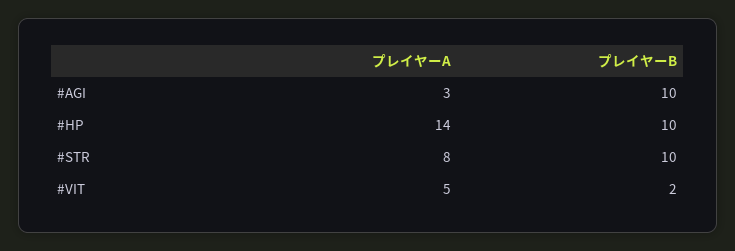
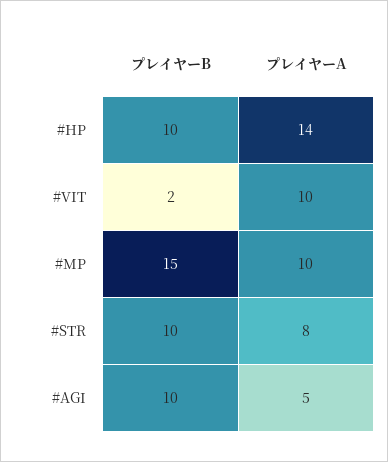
プレイヤーA, #AGI: 3 -> 5
プレイヤーA, #VIT: 5 -> 10
プレイヤーB, #MP: none -> 15
プレイヤーA, #MP: none -> 10

